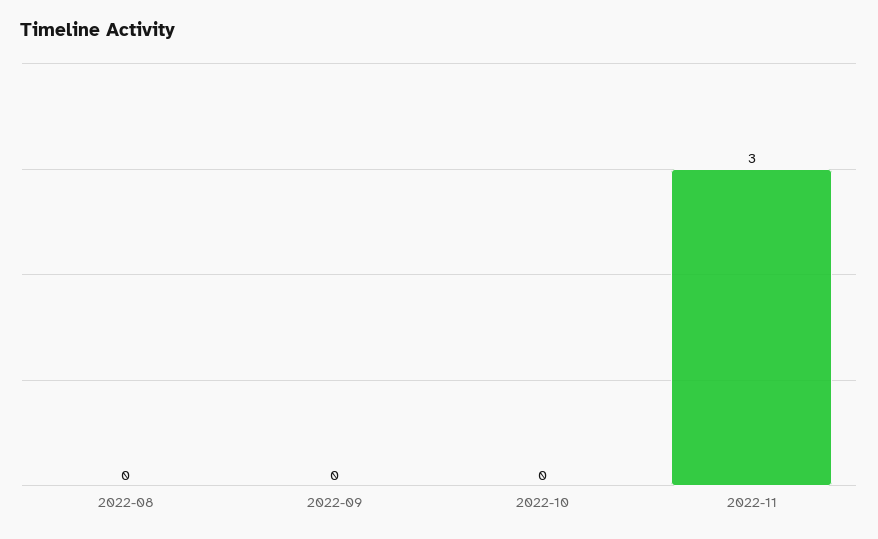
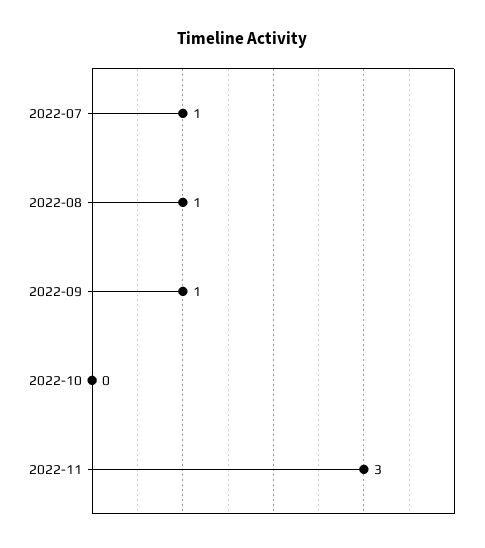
2022-08: 0 -> 1
2022-09: 0 -> 1
2022-07: none -> 1

